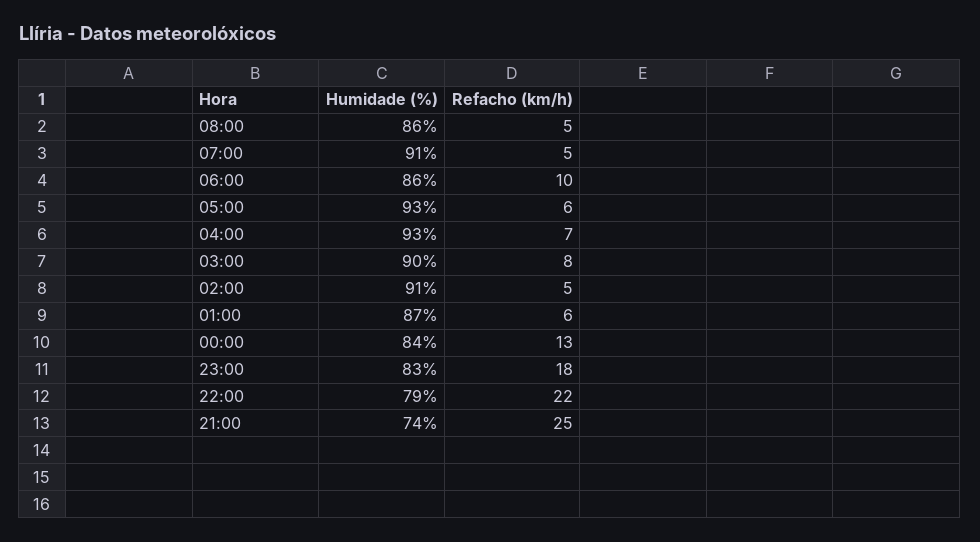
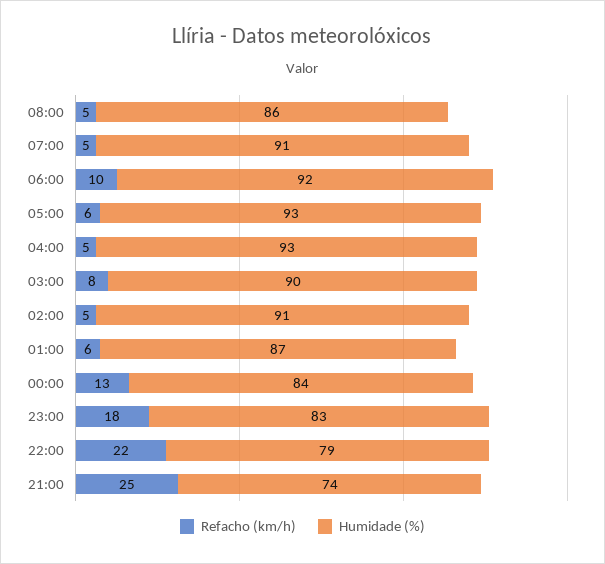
Humidade (%), 06:00: 86 -> 92
Refacho (km/h), 04:00: 7 -> 5

